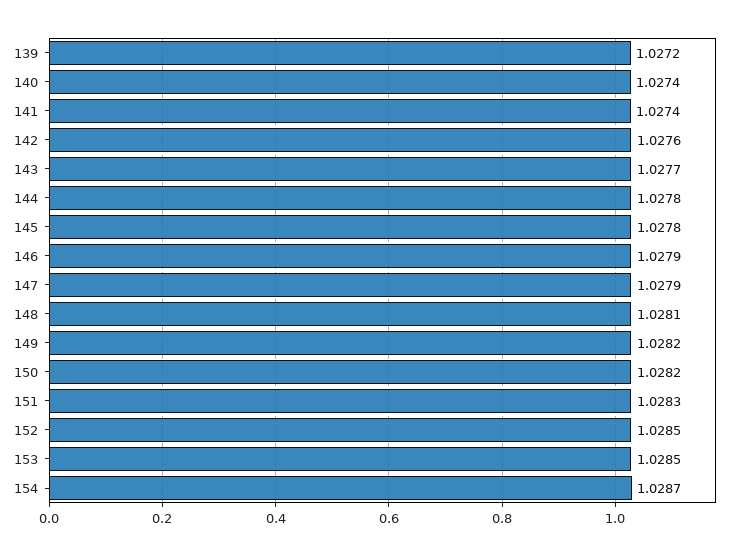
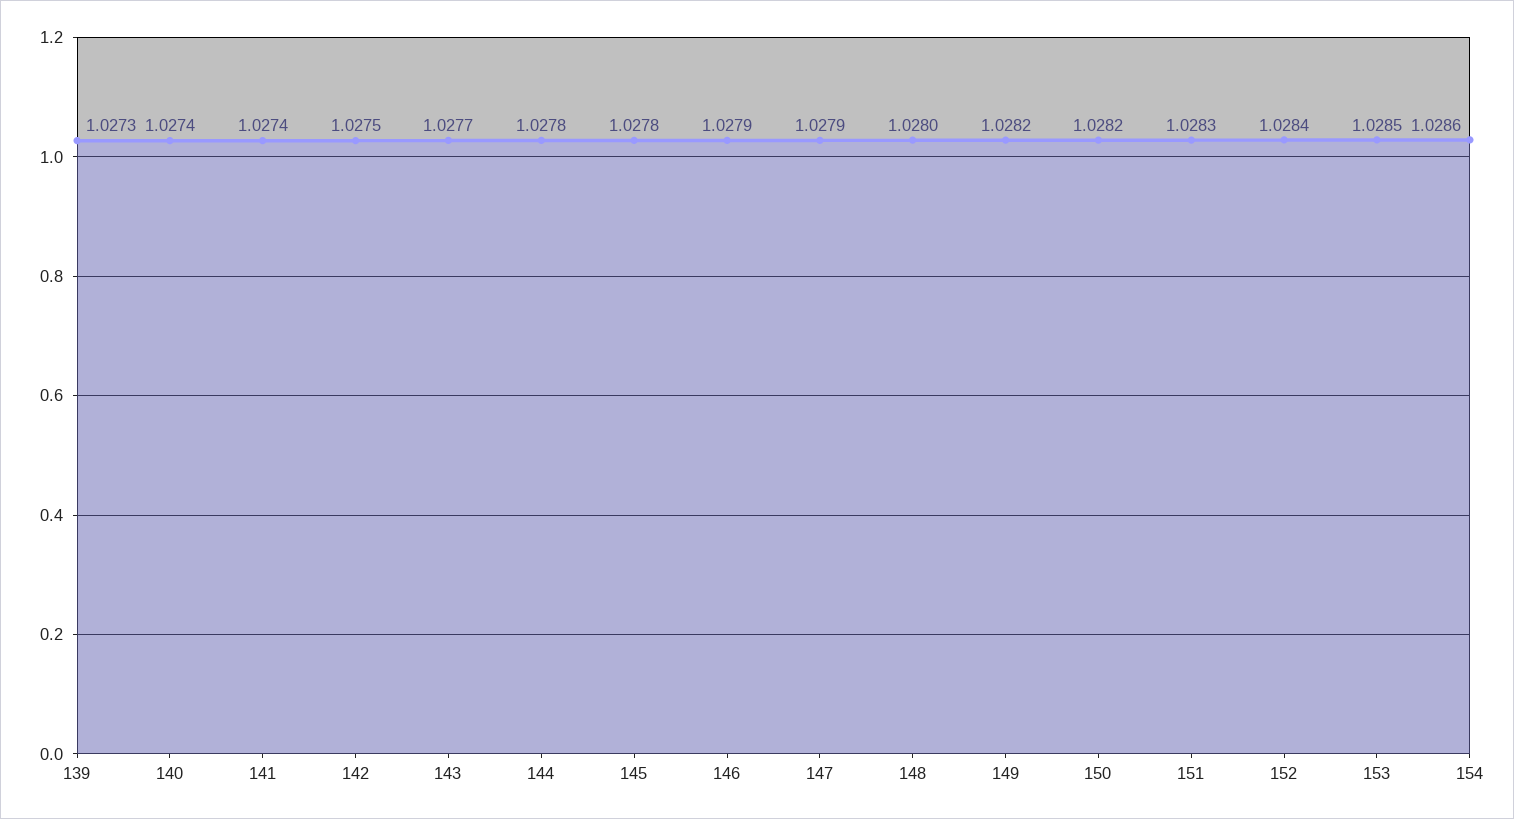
139: 1.0272 -> 1.0273
142: 1.0276 -> 1.0275
148: 1.0281 -> 1.028
152: 1.0285 -> 1.0284
154: 1.0287 -> 1.0286

